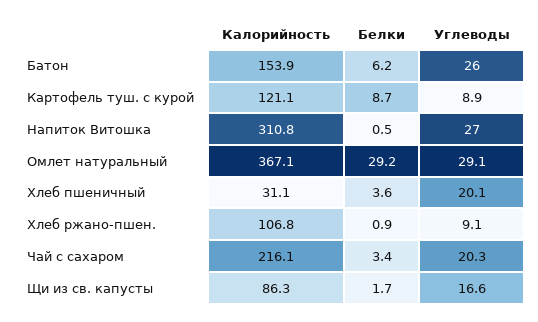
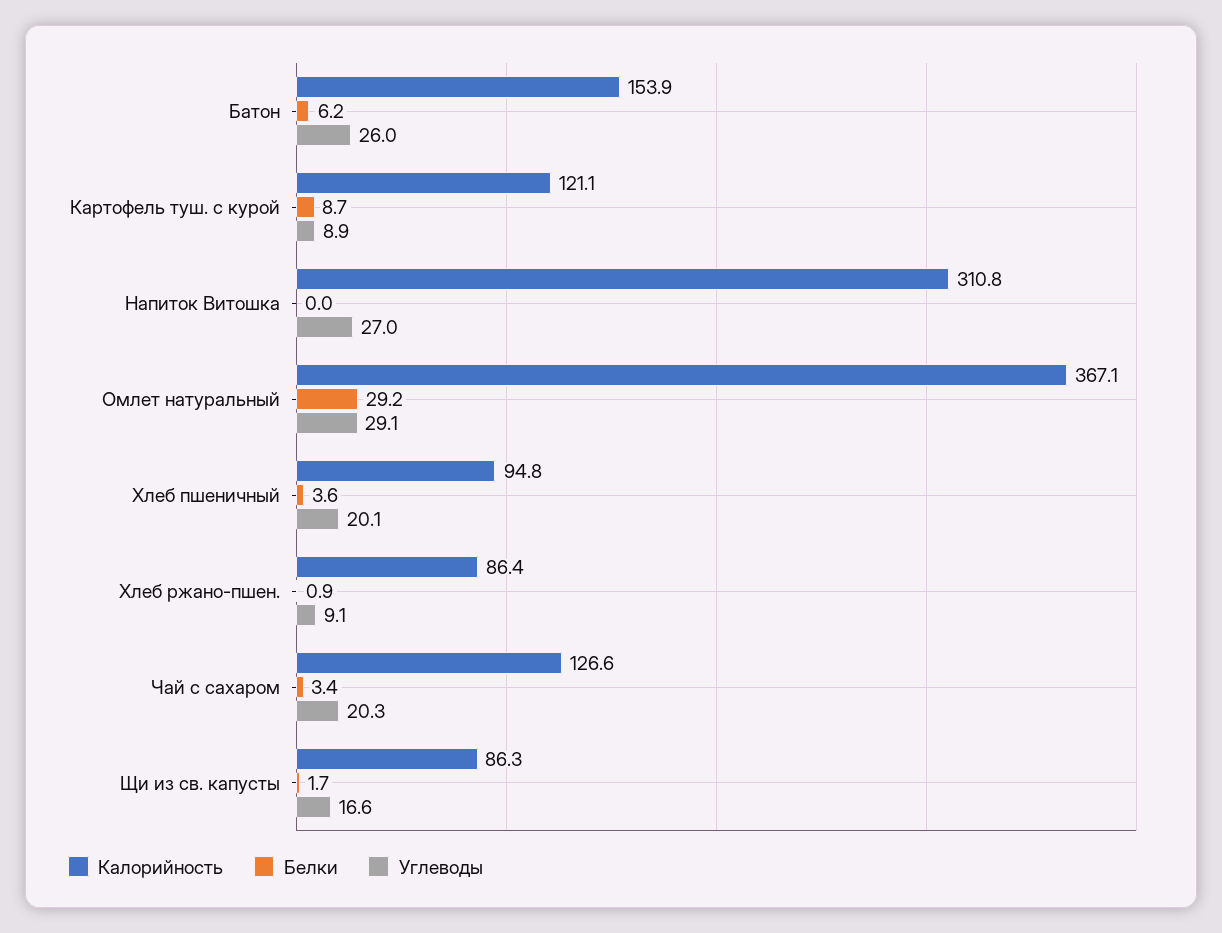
Белки, Напиток Витошка: 0.5 -> 0
Калорийность, Хлеб пшеничный: 31.1 -> 94.8
Калорийность, Хлеб ржано-пшен.: 106.8 -> 86.4
Калорийность, Чай с сахаром: 216.1 -> 126.6

